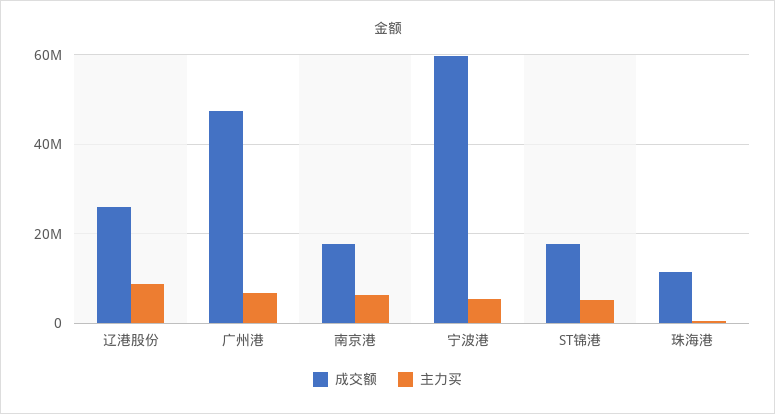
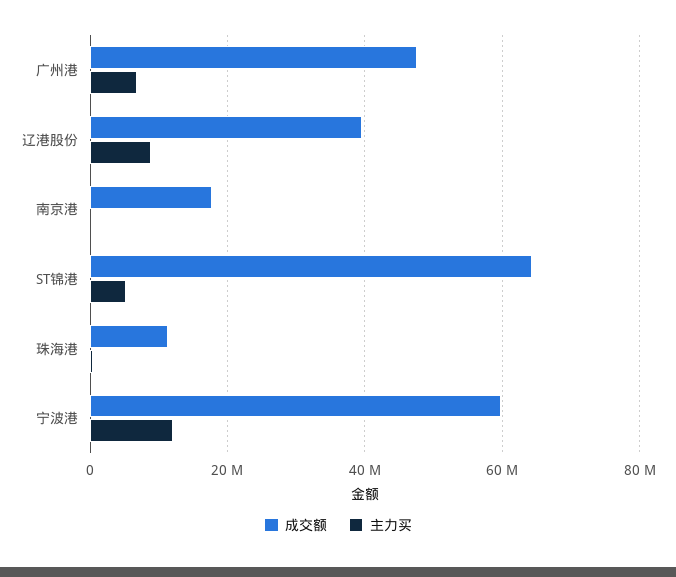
成交额, 辽港股份: 26000000 -> 40000000
主力买, 南京港: 6000000 -> 0
主力买, 宁波港: 6000000 -> 12000000
成交额, ST锦港: 18000000 -> 64000000

